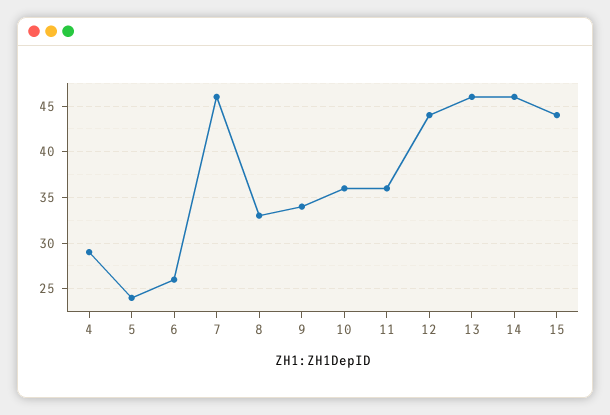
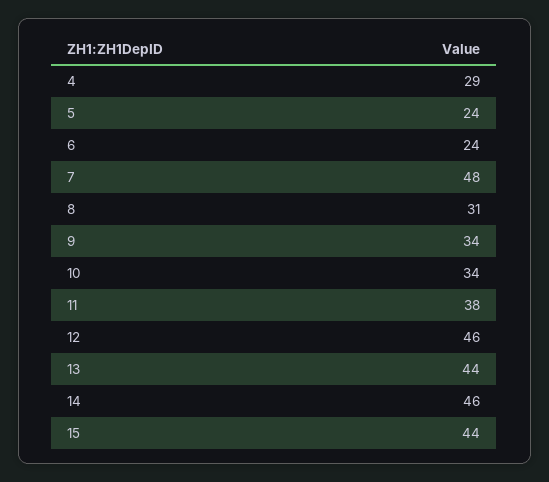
6: 26 -> 24
7: 46 -> 48
8: 33 -> 31
10: 36 -> 34
11: 36 -> 38
12: 44 -> 46
13: 46 -> 44

